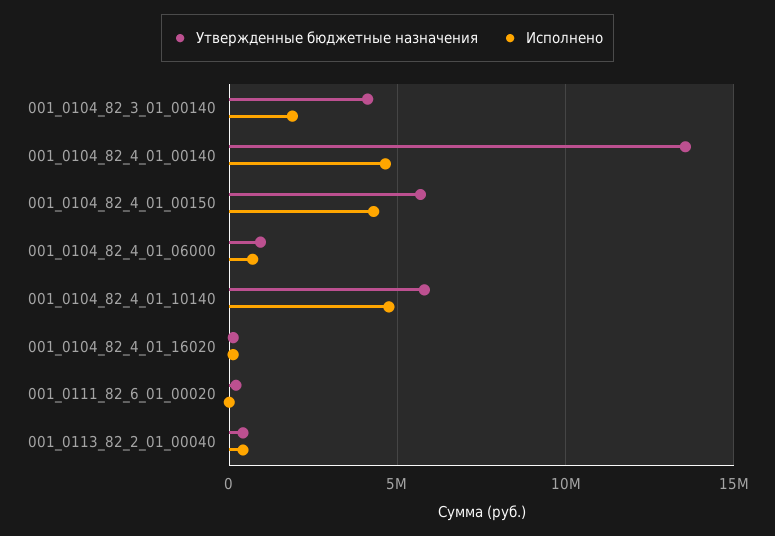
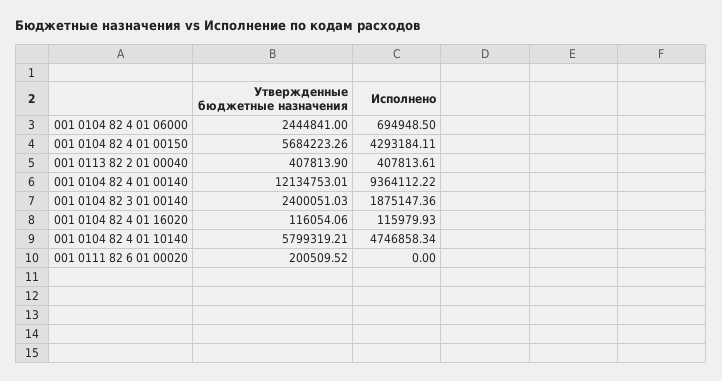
Утвержденные бюджетные назначения, 001_0104_82_3_01_00140: 4000000 -> 2400051.03
Утвержденные бюджетные назначения, 001_0104_82_4_01_00140: 13500000 -> 12134753.01
Исполнено, 001_0104_82_4_01_00140: 4500000 -> 9364112.22
Утвержденные бюджетные назначения, 001_0104_82_4_01_06000: 1000000 -> 2444841

